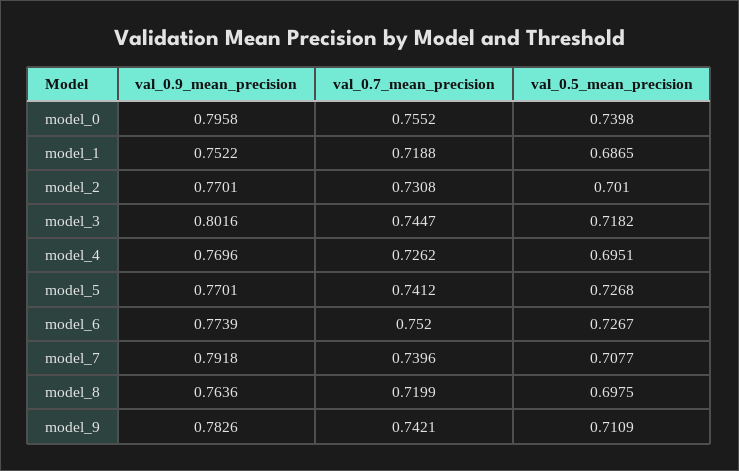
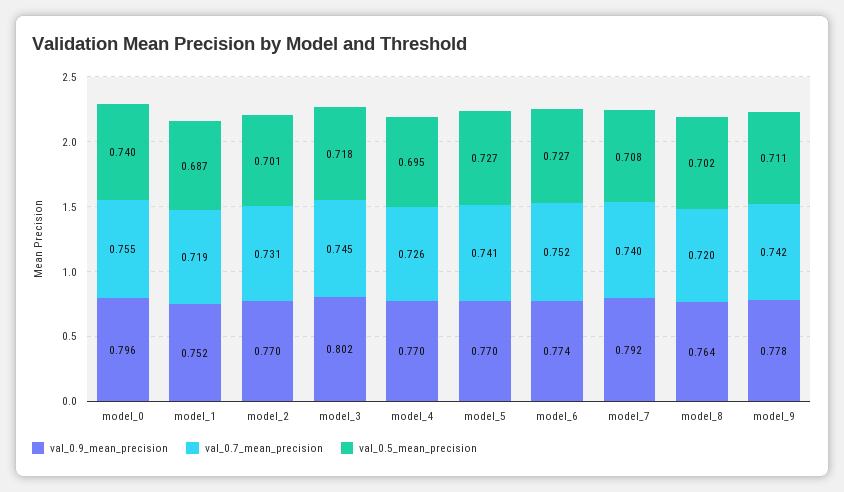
val_0.5_mean_precision, model_8: 0.6975 -> 0.702
val_0.9_mean_precision, model_9: 0.7826 -> 0.778

